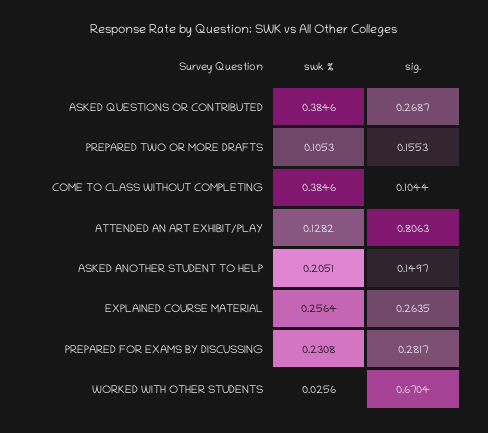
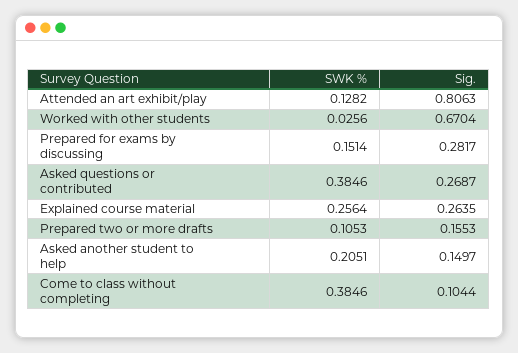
swk %, PREPARED FOR EXAMS BY DISCUSSING: 0.2308 -> 0.1514

